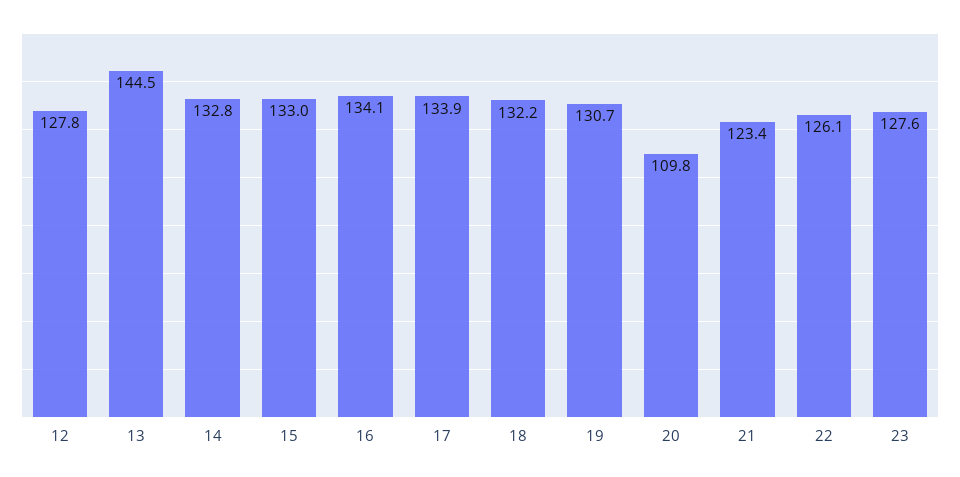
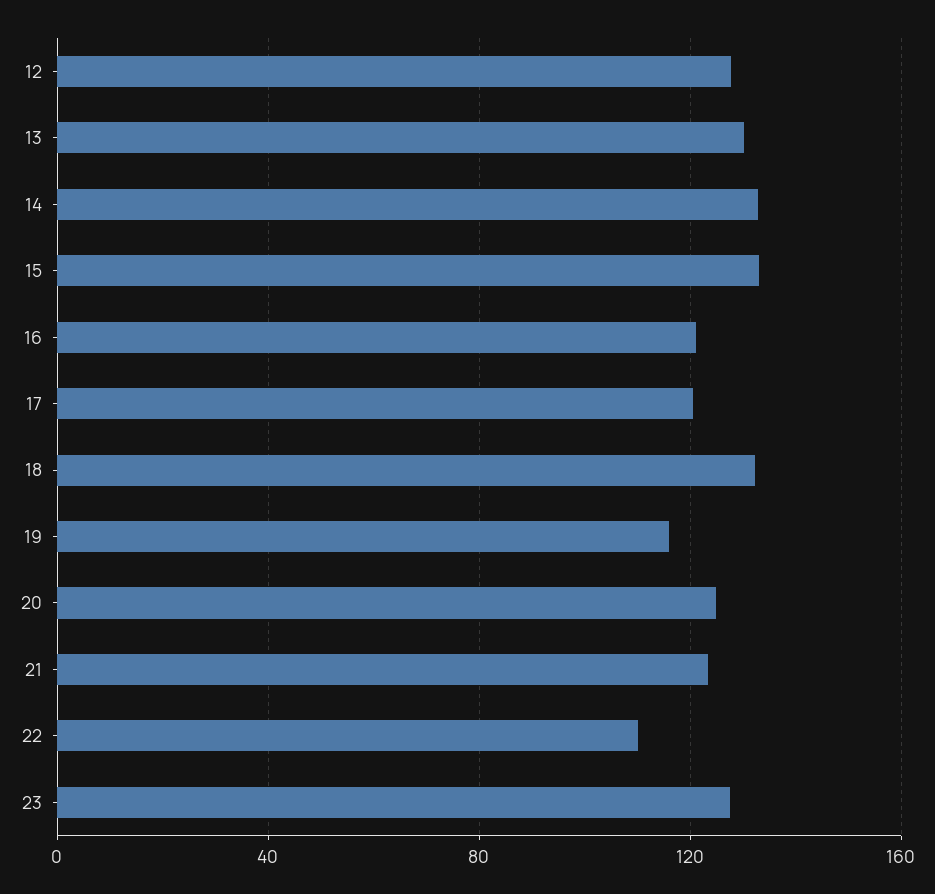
13: 144.5 -> 130
16: 134.1 -> 120
17: 133.9 -> 120
19: 130.7 -> 115
20: 109.8 -> 125
22: 126.1 -> 110

